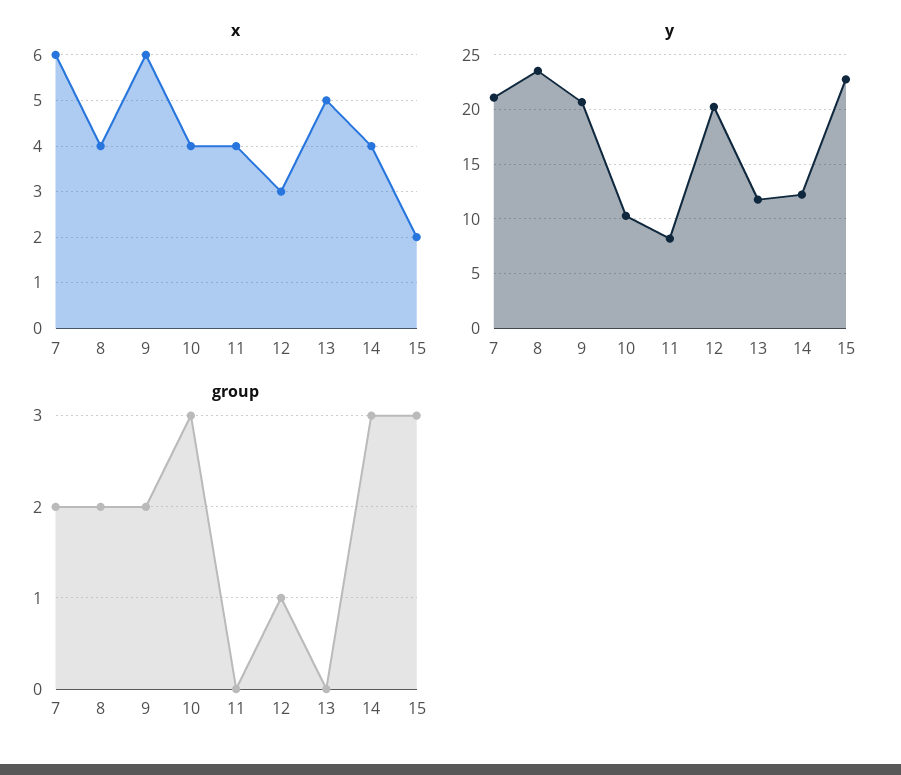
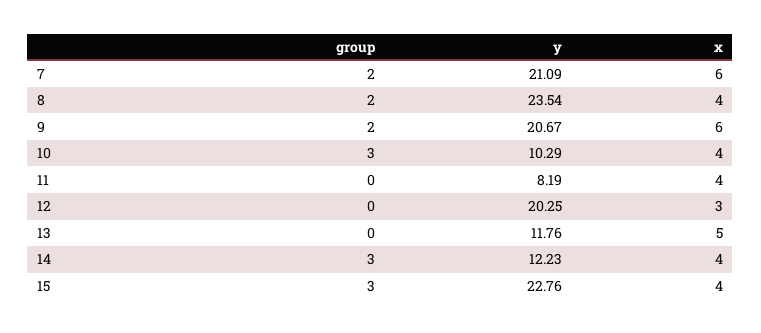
x, 15: 2 -> 4
group, 12: 1 -> 0

